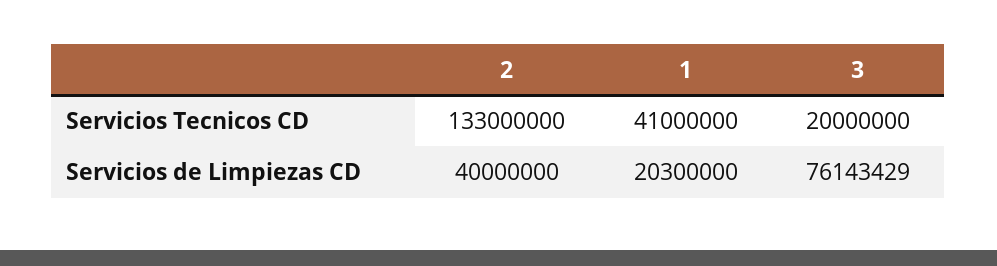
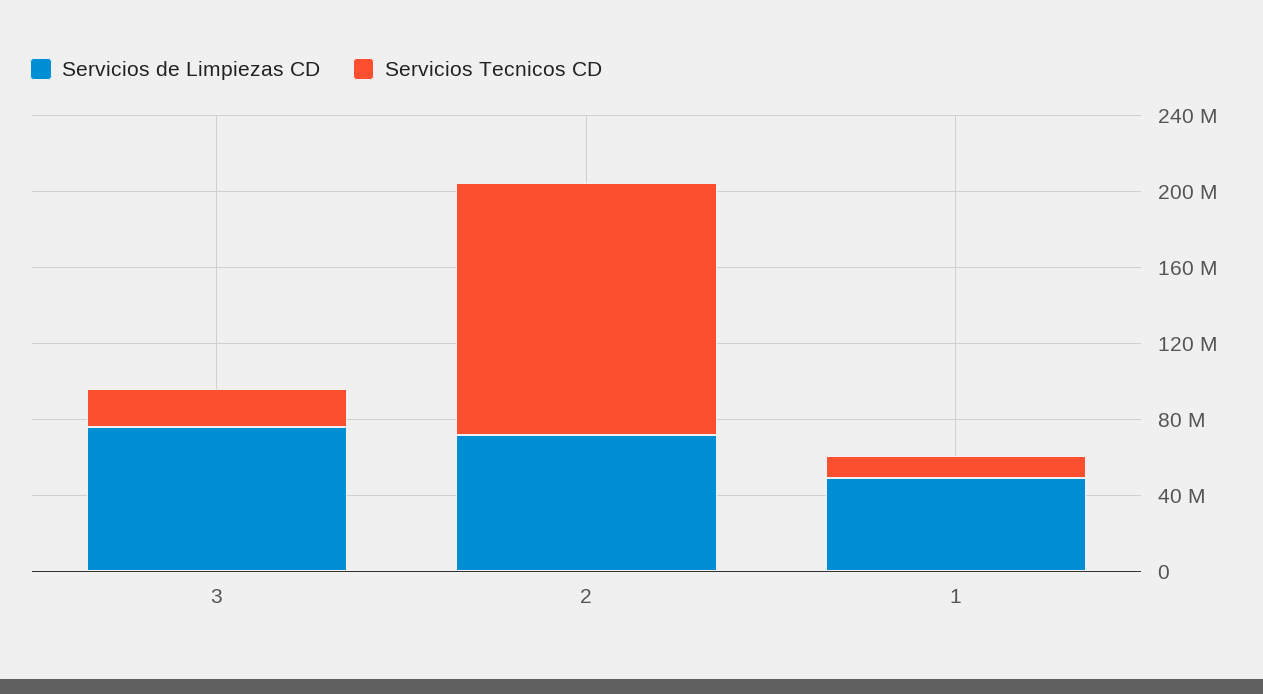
Servicios Tecnicos CD, 1: 41000000 -> 10000000
Servicios de Limpiezas CD, 2: 40000000 -> 70000000
Servicios de Limpiezas CD, 1: 20300000 -> 50000000

